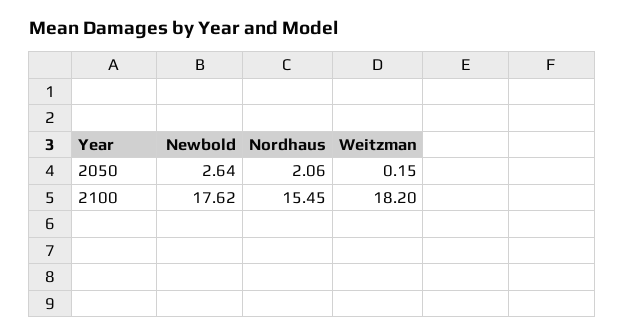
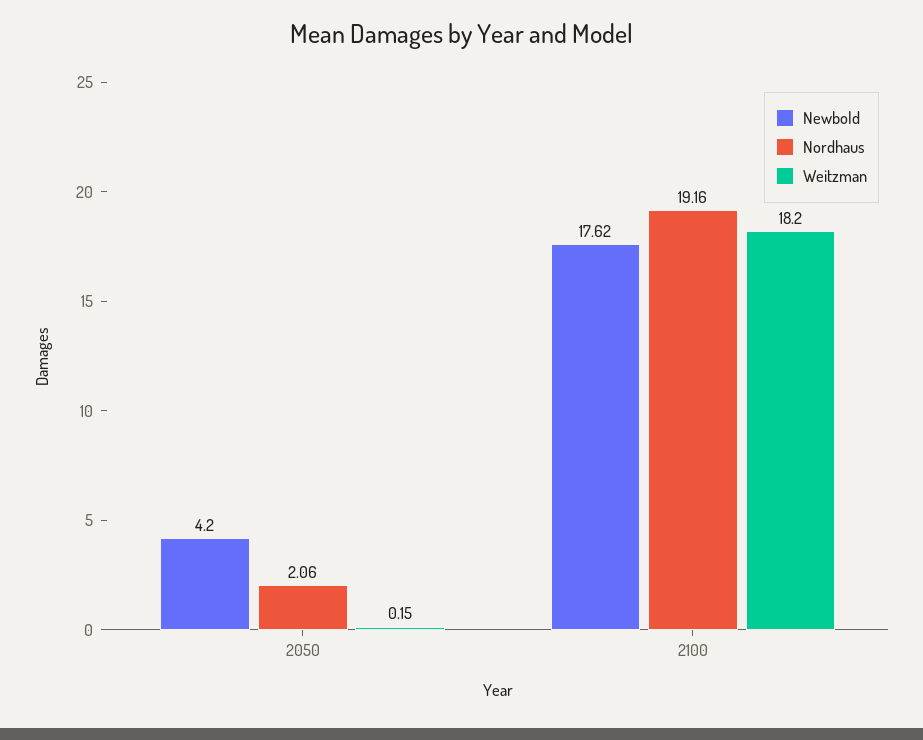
Newbold, 2050: 2.64 -> 4.2
Nordhaus, 2100: 15.45 -> 19.16

